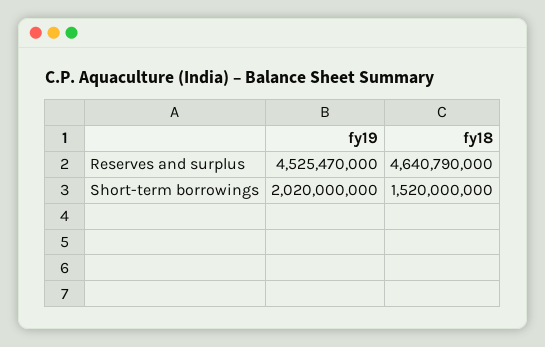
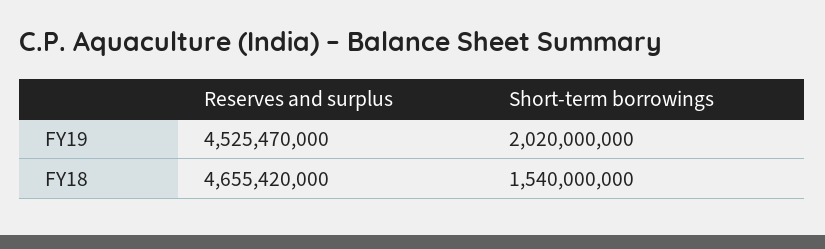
fy18, Reserves and surplus: 4640790000 -> 4655420000
fy18, Short-term borrowings: 1520000000 -> 1540000000

